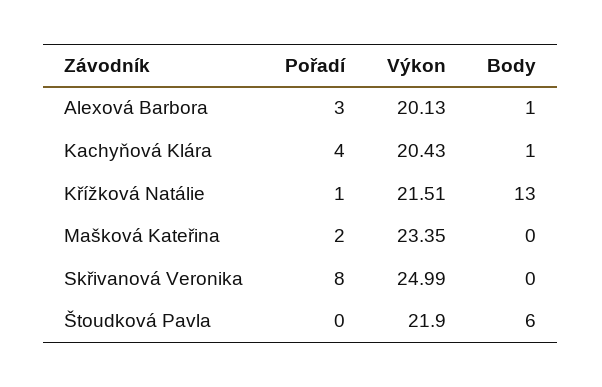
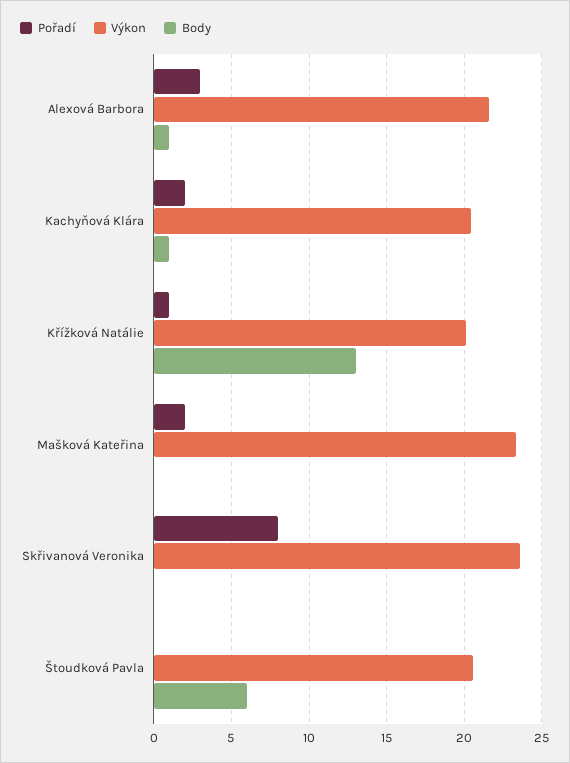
Výkon, Alexová Barbora: 20.13 -> 21.5
Pořadí, Kachyňová Klára: 4 -> 2
Výkon, Křížková Natálie: 21.51 -> 20
Výkon, Skřivanová Veronika: 24.99 -> 23.5
Výkon, Štoudková Pavla: 21.9 -> 20.5

